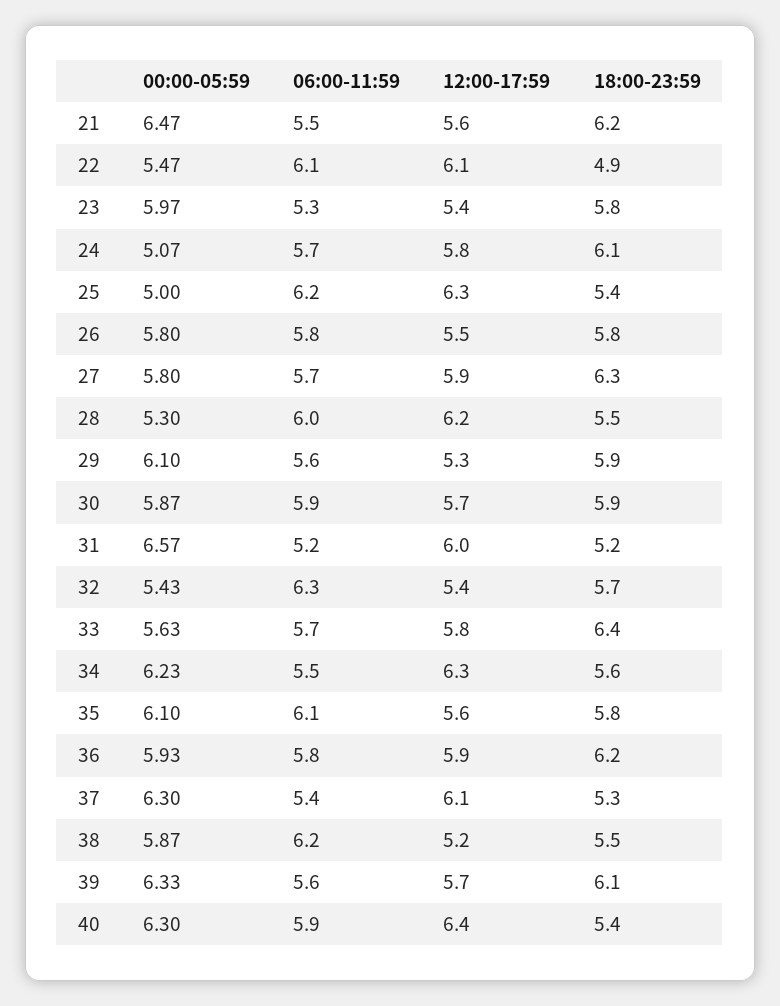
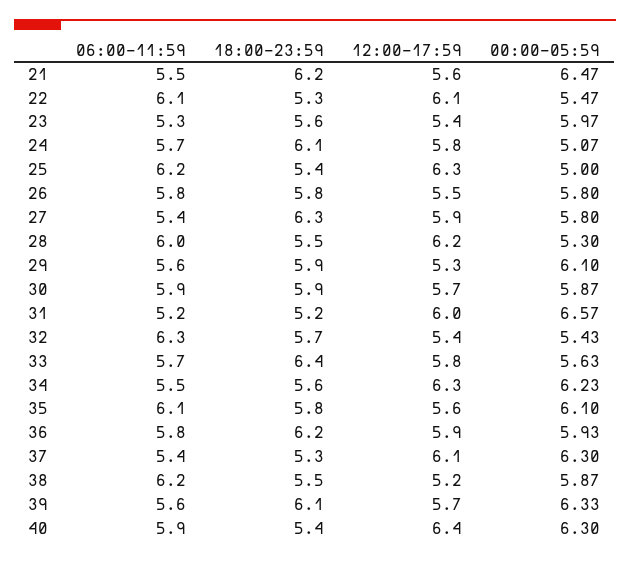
18:00-23:59, 22: 4.9 -> 5.3
18:00-23:59, 23: 5.8 -> 5.6
06:00-11:59, 27: 5.7 -> 5.4

